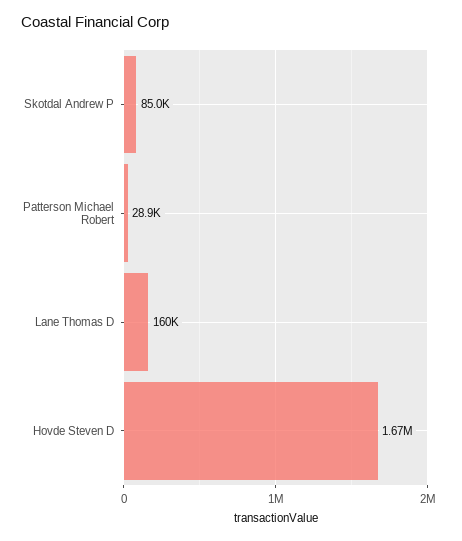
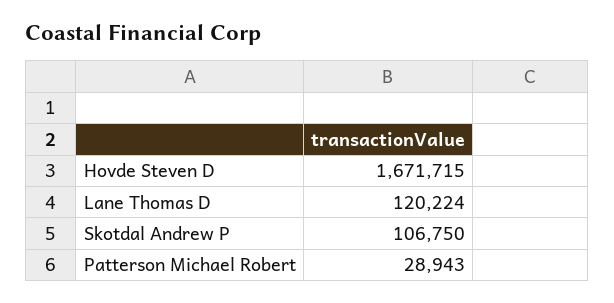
Skotdal Andrew P: 85000 -> 106750
Lane Thomas D: 160000 -> 120224

